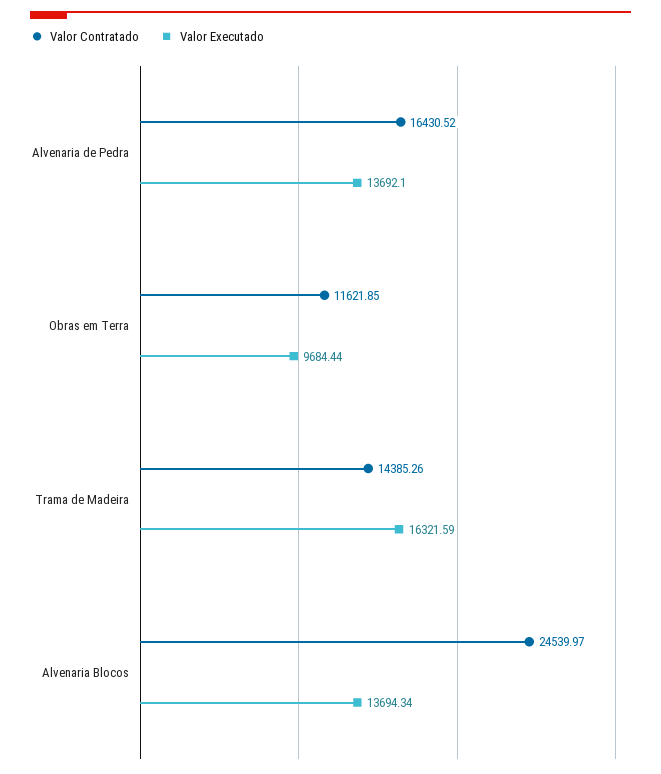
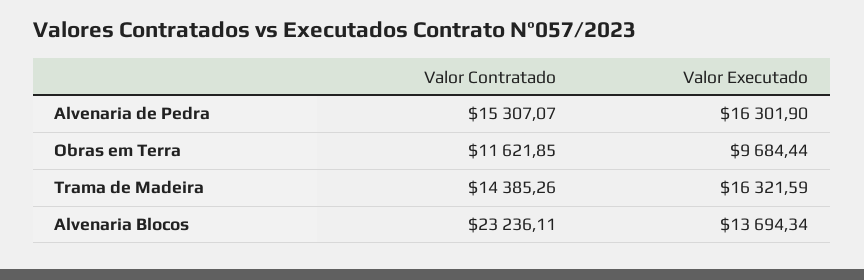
Valor Contratado, Alvenaria de Pedra: 16430.52 -> 15307.07
Valor Executado, Alvenaria de Pedra: 13692.1 -> 16301.9
Valor Contratado, Alvenaria Blocos: 24539.97 -> 23236.11

